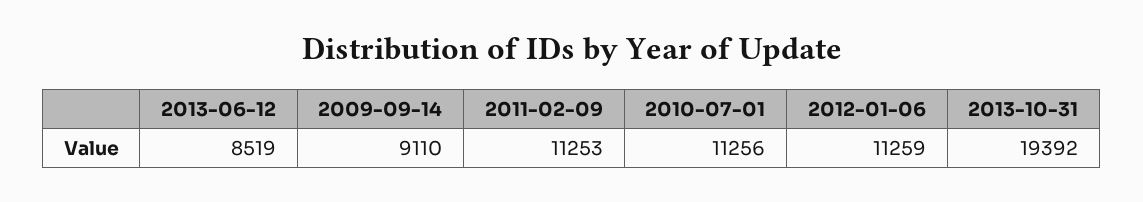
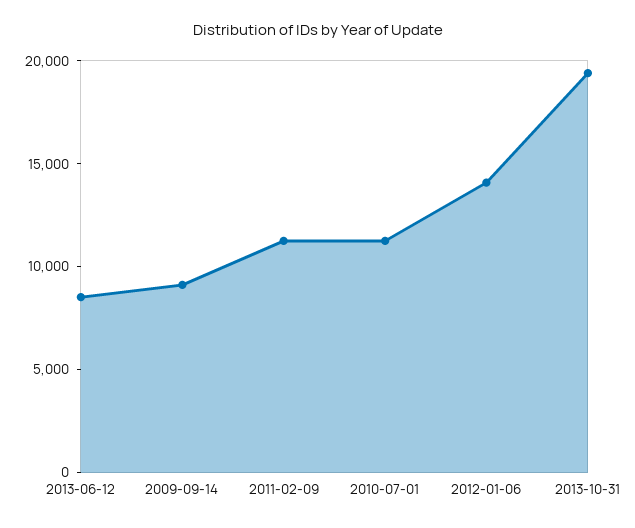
2012-01-06: 11259 -> 14000

